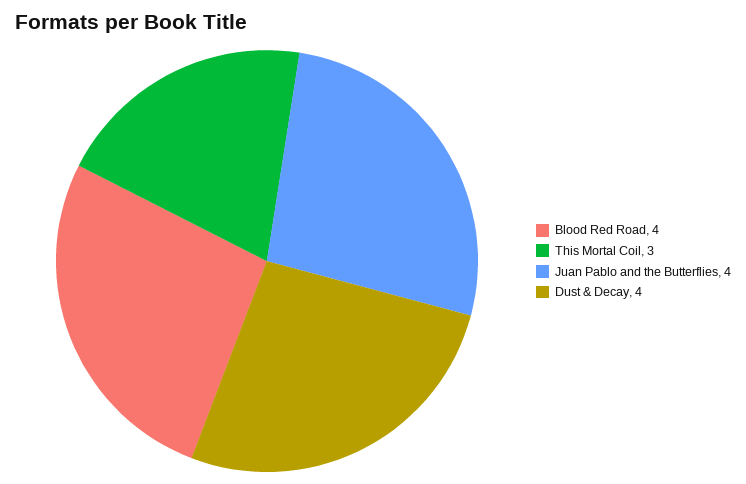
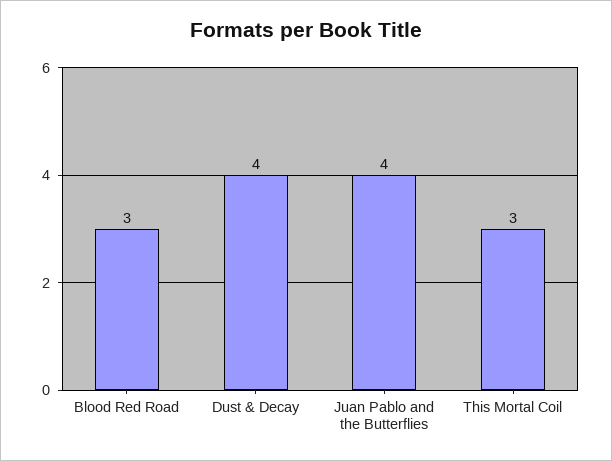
Blood Red Road: 4 -> 3

